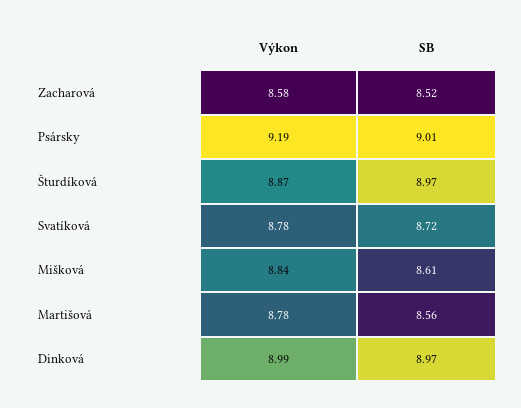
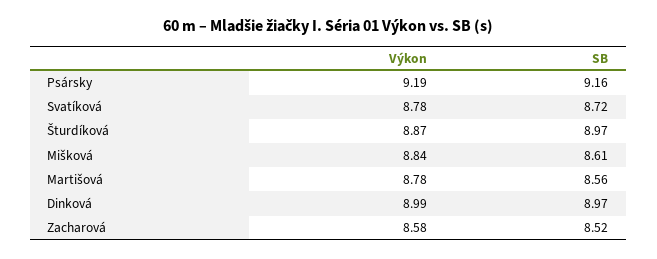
SB, Psársky: 9.01 -> 9.16

